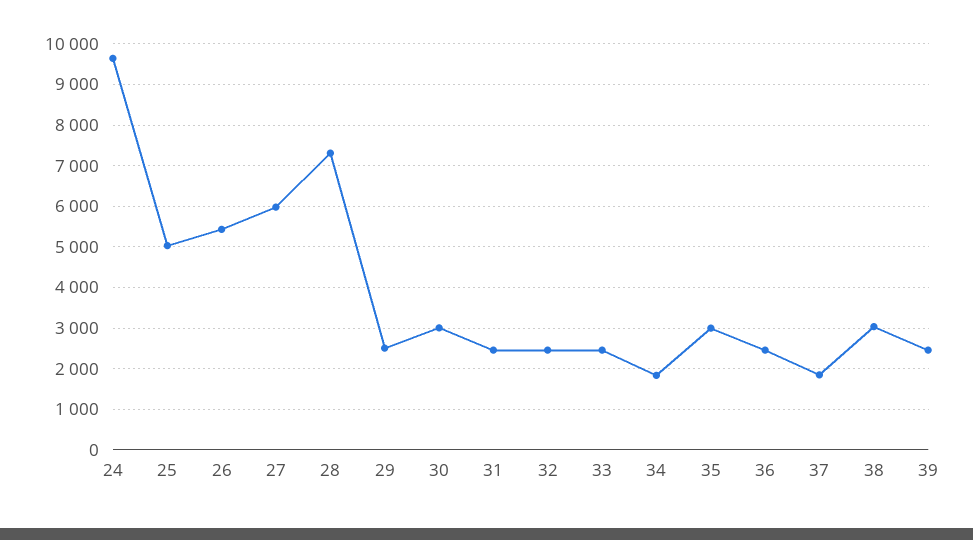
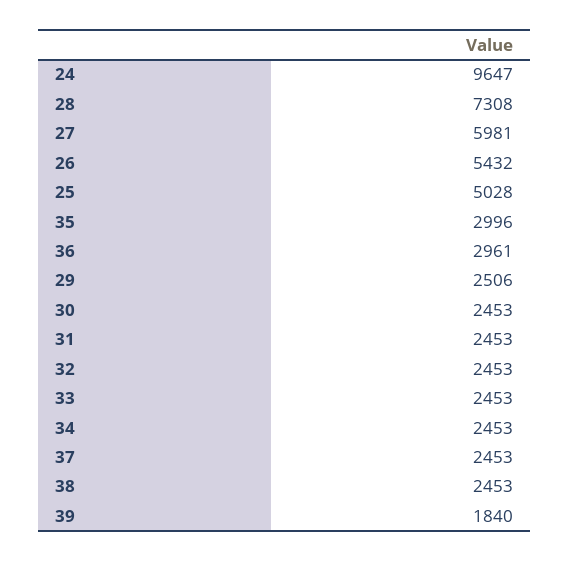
30: 3000 -> 2453
34: 1800 -> 2453
36: 2400 -> 2961
37: 1800 -> 2453
38: 3000 -> 2453
39: 2400 -> 1840

